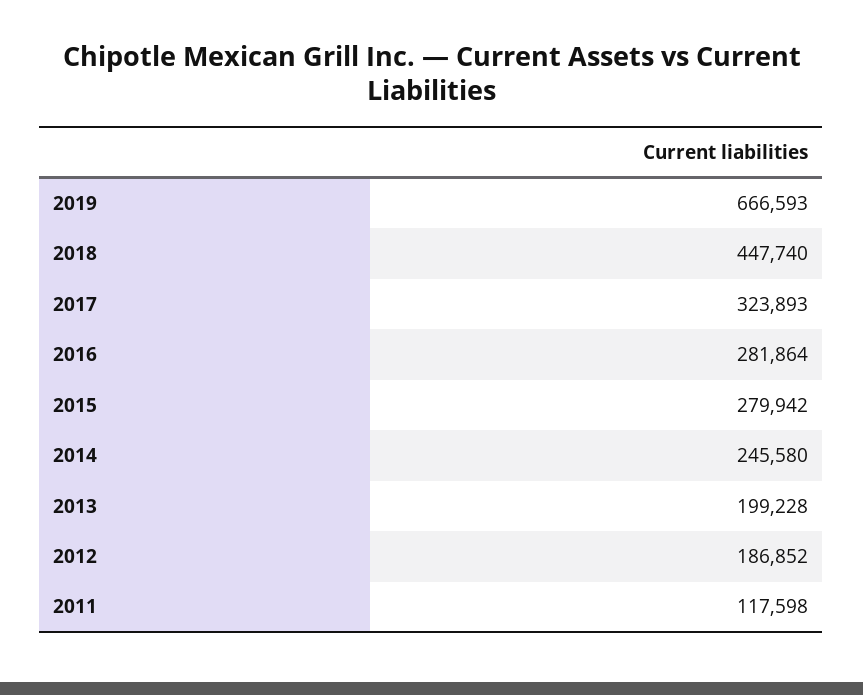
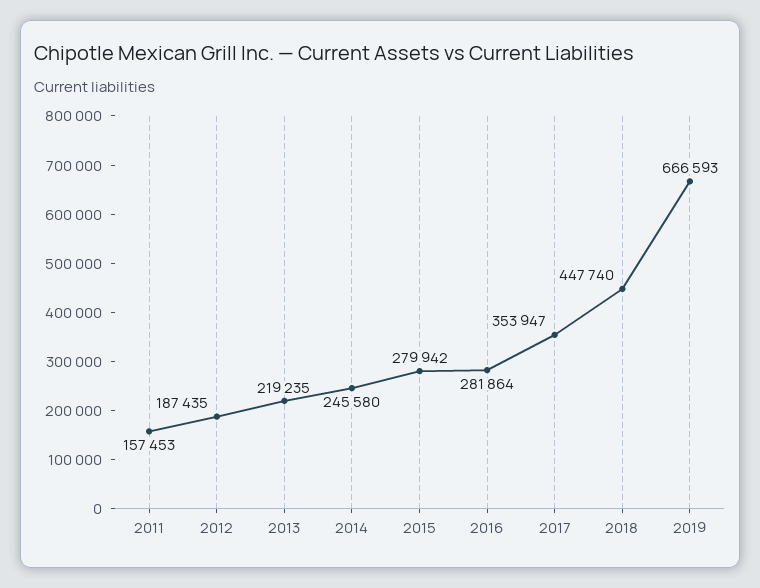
2017: 323893 -> 353947
2013: 199228 -> 219235
2012: 186852 -> 187435
2011: 117598 -> 157453

